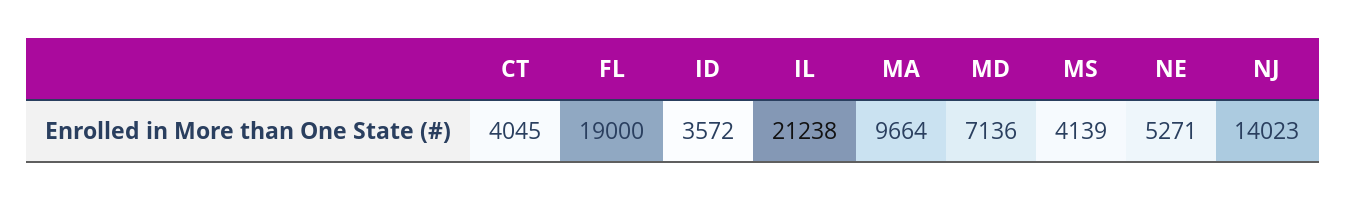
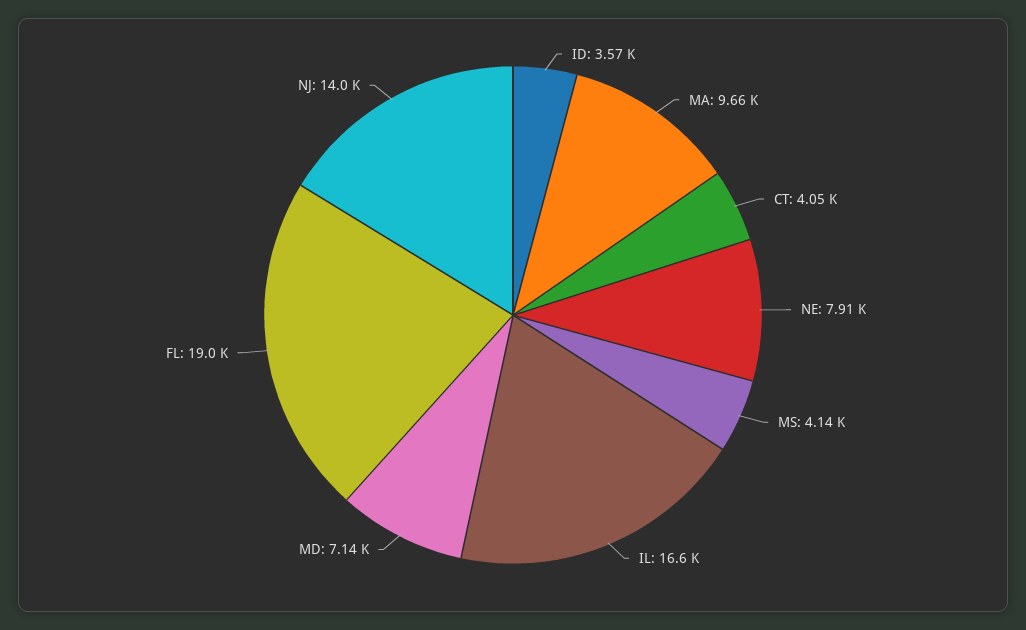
IL: 21238 -> 16600
NE: 5271 -> 7910

